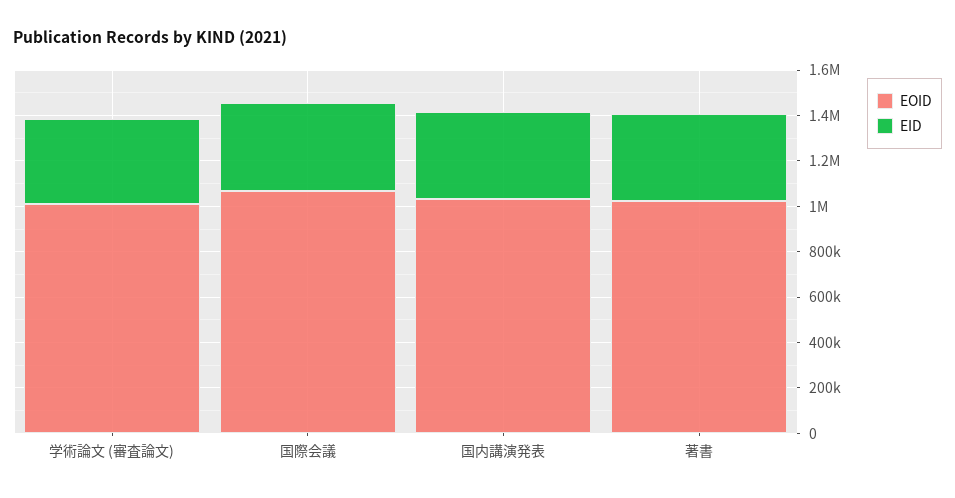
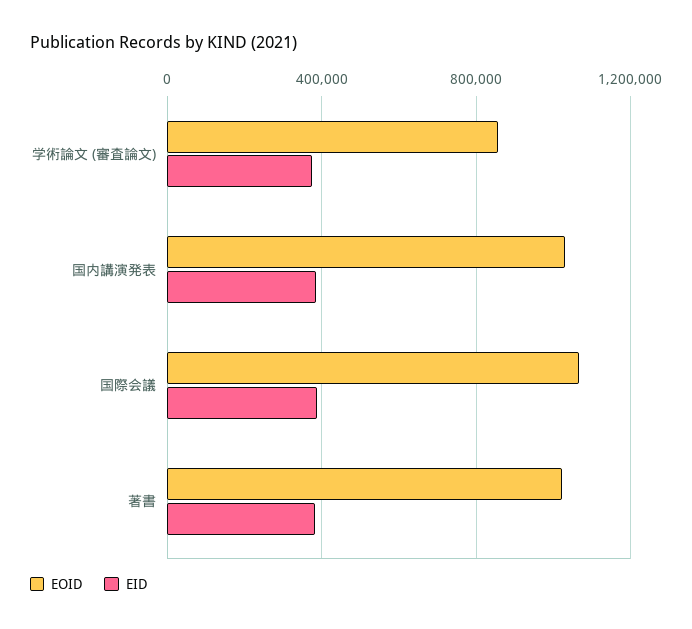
EOID, 学術論文 (審査論文): 1000000 -> 850000

